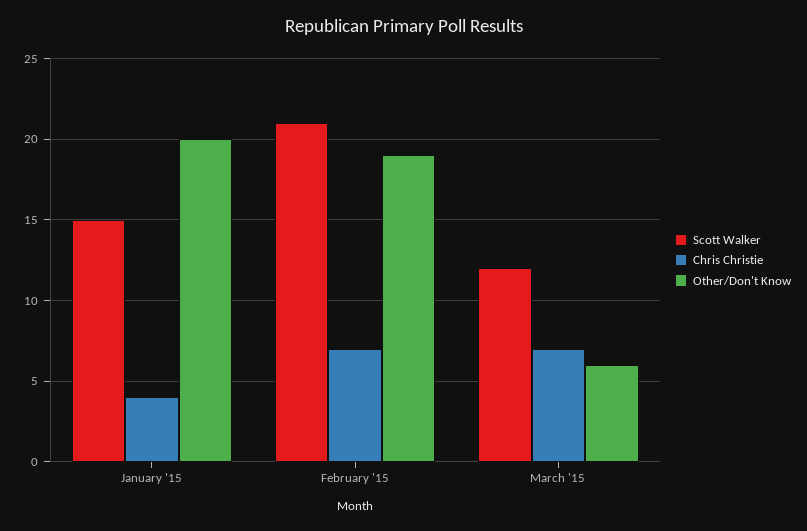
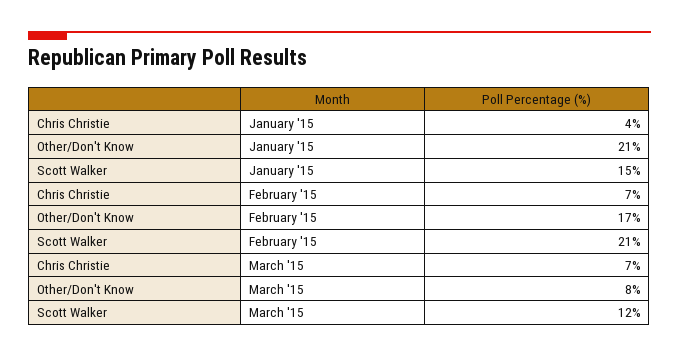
Other/Don't Know, January '15: 20 -> 21
Other/Don't Know, February '15: 19 -> 17
Other/Don't Know, March '15: 6 -> 8

